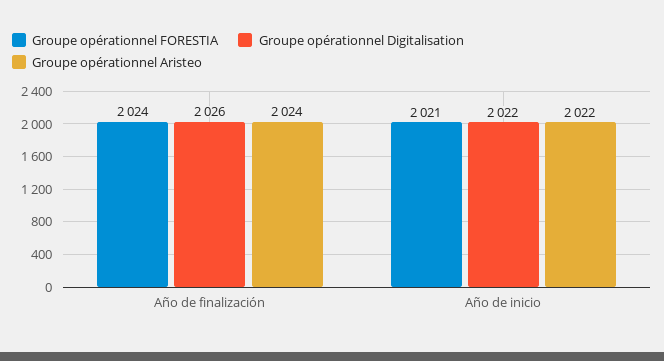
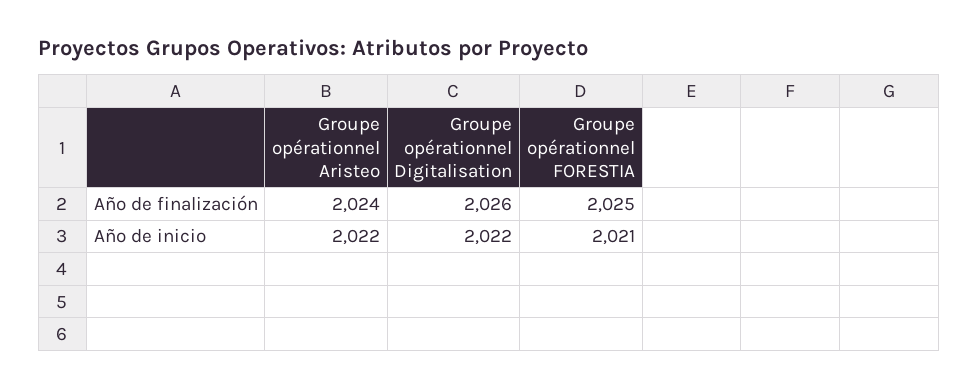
Groupe opérationnel FORESTIA, Año de finalización: 2024 -> 2025

